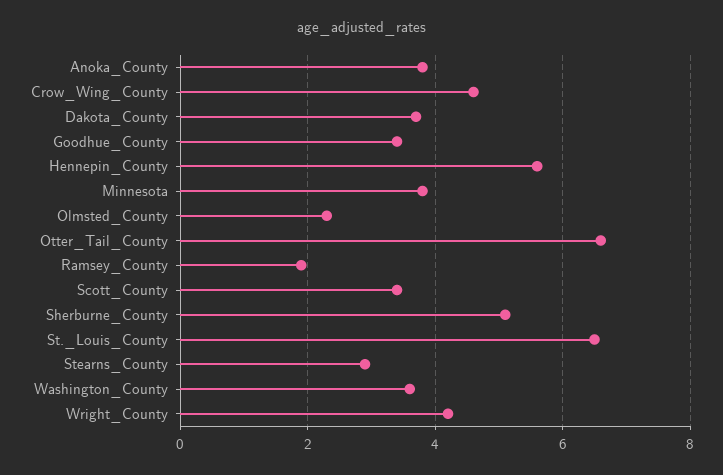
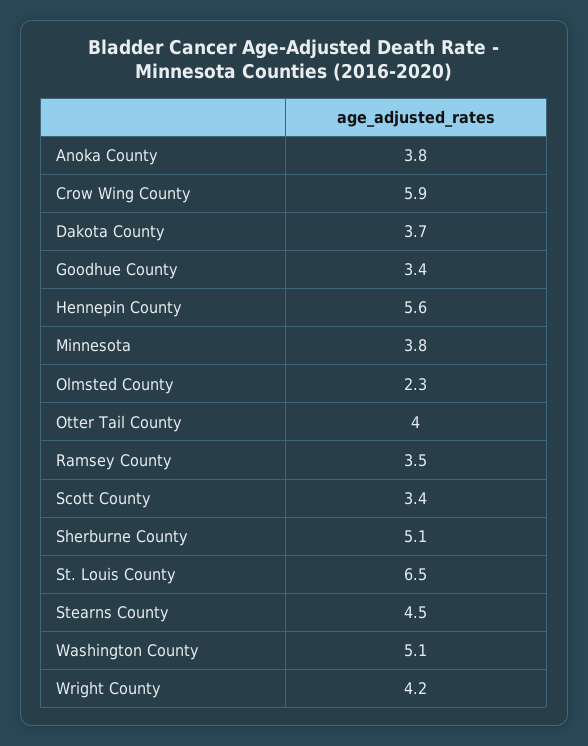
Crow_Wing_County: 4.5 -> 5.9
Otter_Tail_County: 6.5 -> 4
Ramsey_County: 2 -> 3.5
Stearns_County: 3 -> 4.5
Washington_County: 3.5 -> 5.1

